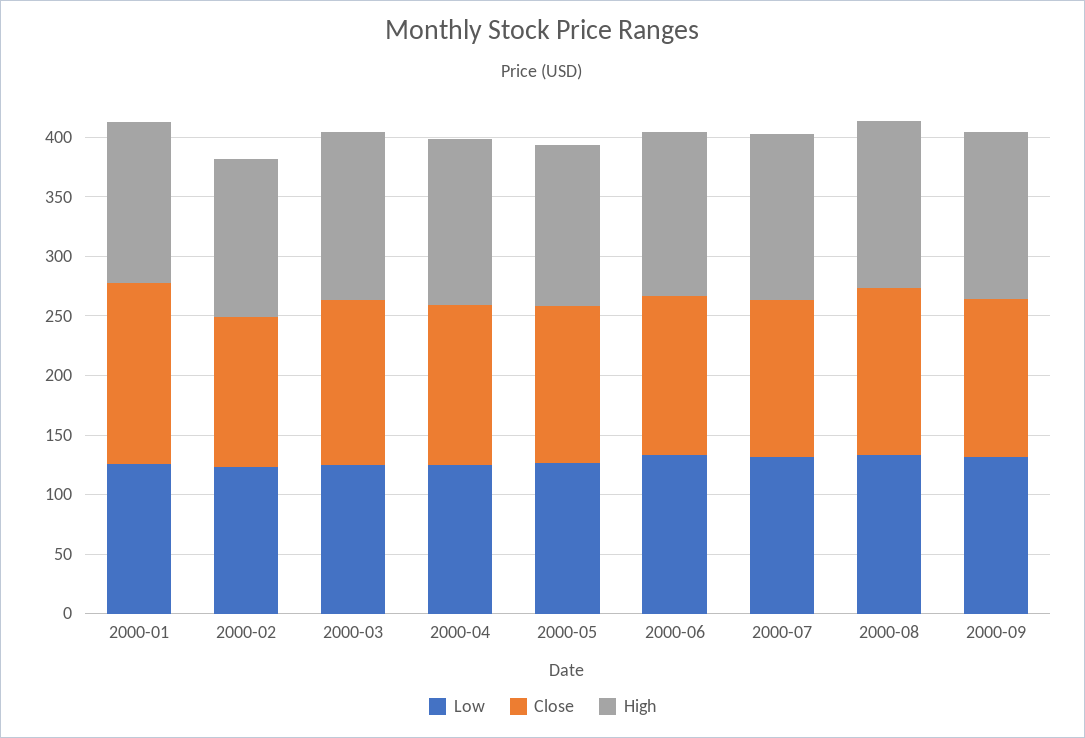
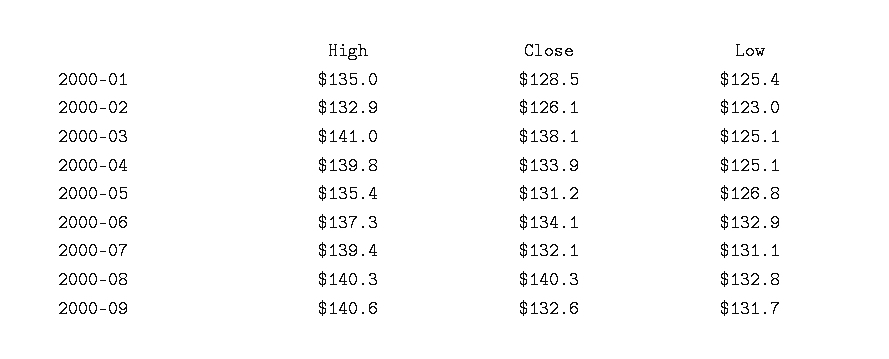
Close, 2000-01: 150 -> 128.5

